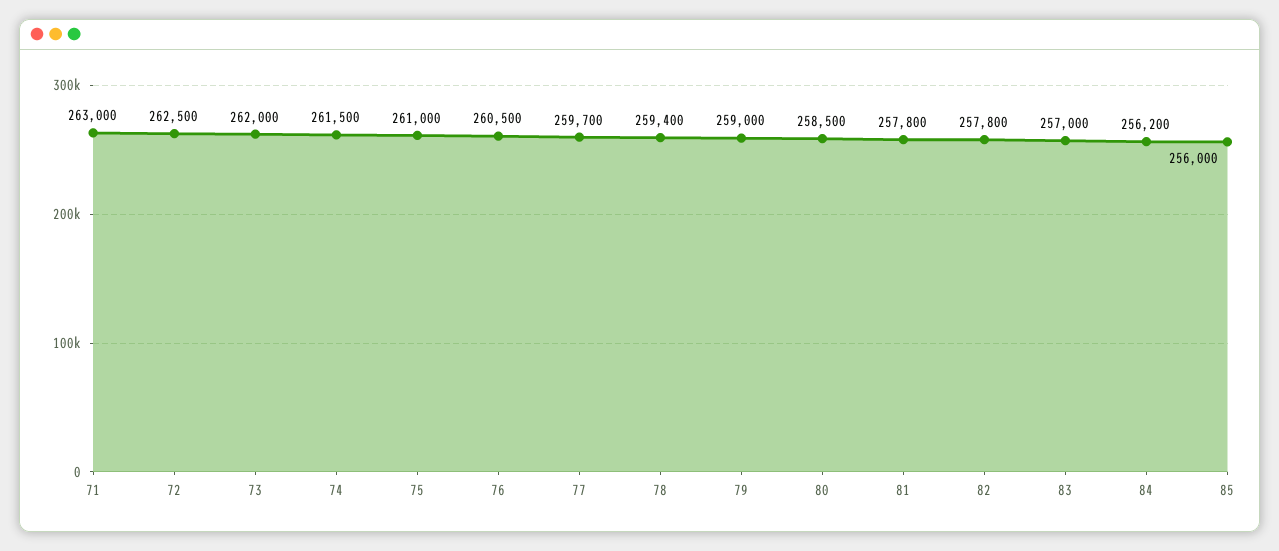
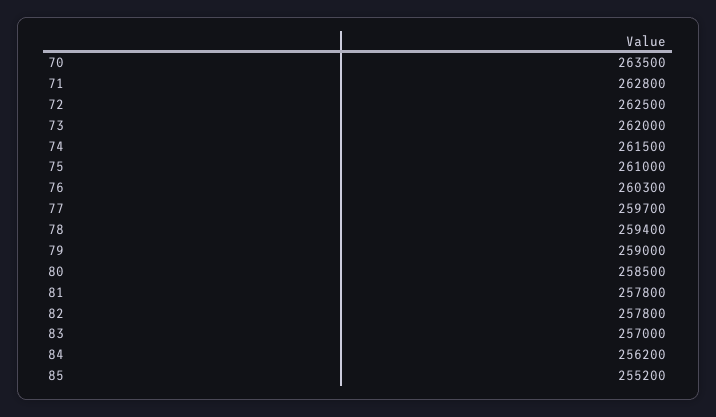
71: 263000 -> 262800
76: 260500 -> 260300
85: 256000 -> 255200
70: none -> 263500

